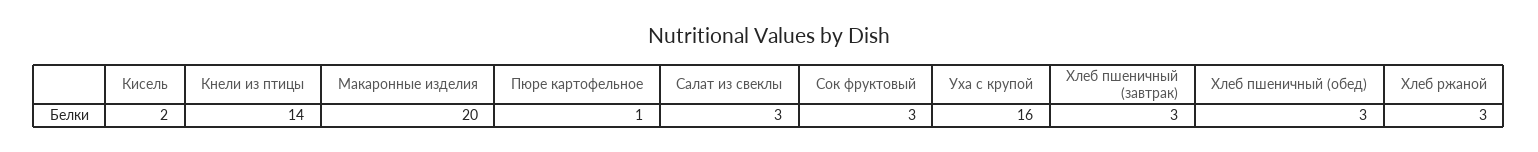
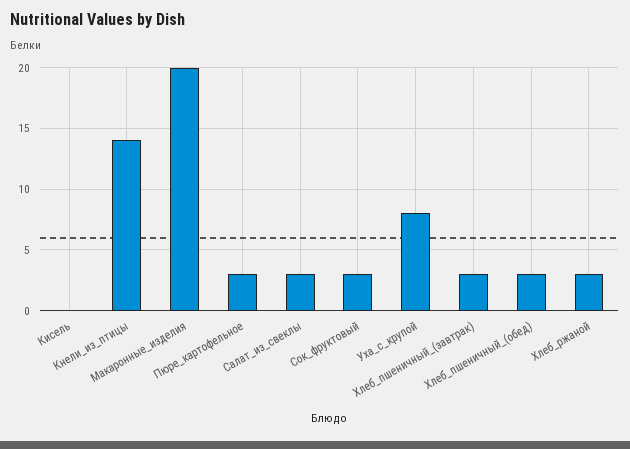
Кисель: 2 -> 0
Пюре картофельное: 1 -> 3
Уха с крупой: 16 -> 8

